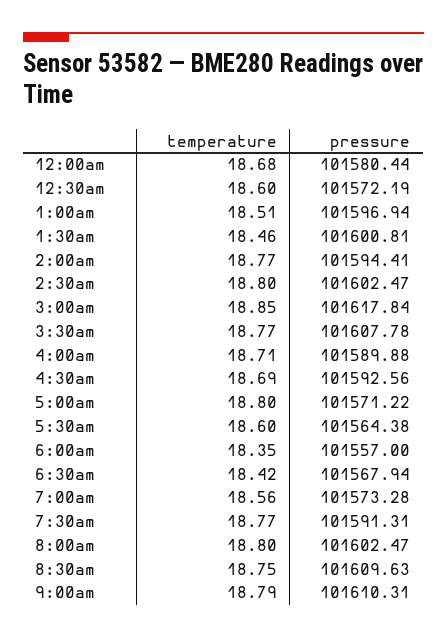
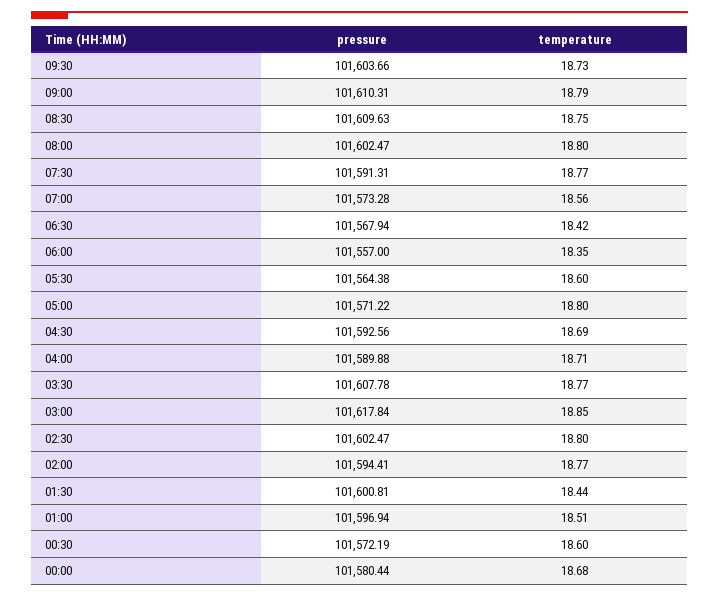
temperature, 1:30am: 18.46 -> 18.44
pressure, 09:30: none -> 101603.66
temperature, 09:30: none -> 18.73

